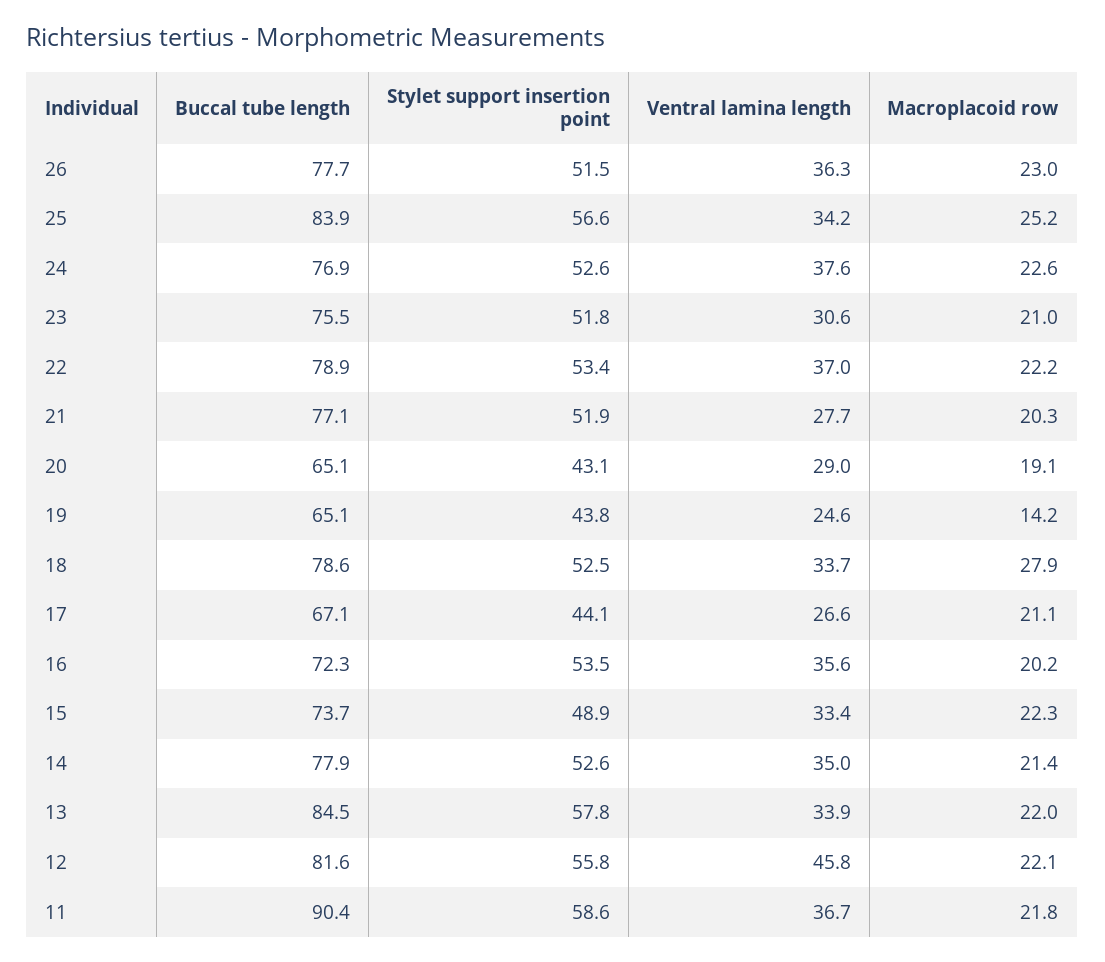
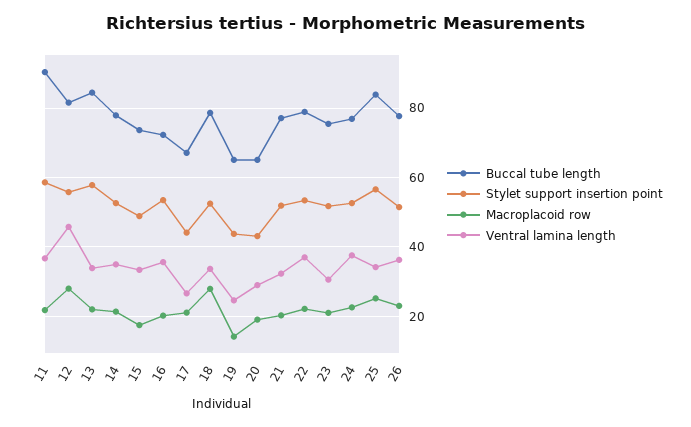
Ventral lamina length, 21: 27.7 -> 32
Macroplacoid row, 15: 22.3 -> 18
Macroplacoid row, 12: 22.1 -> 28

